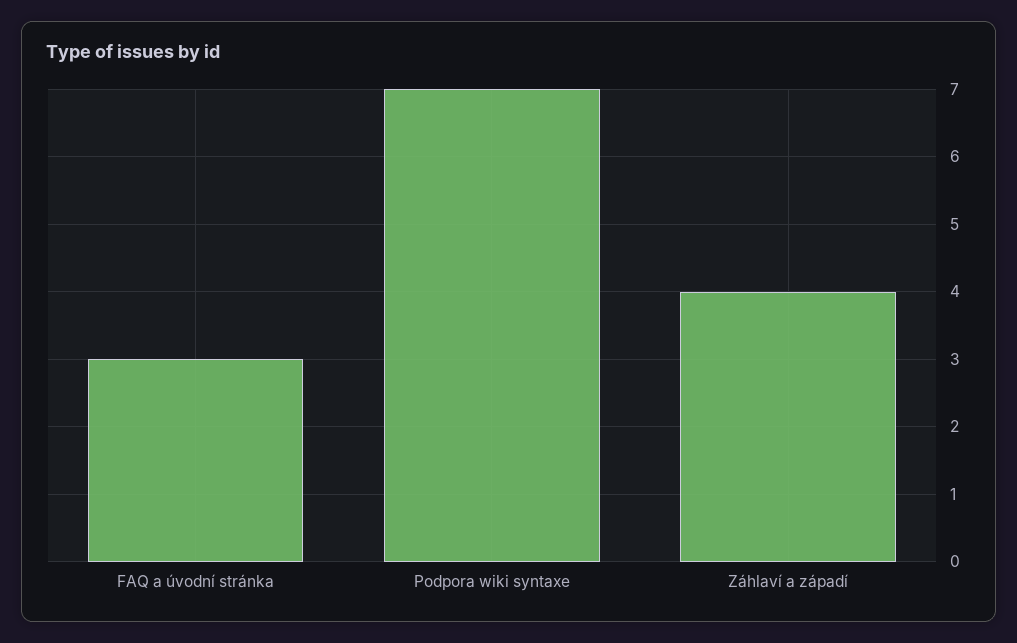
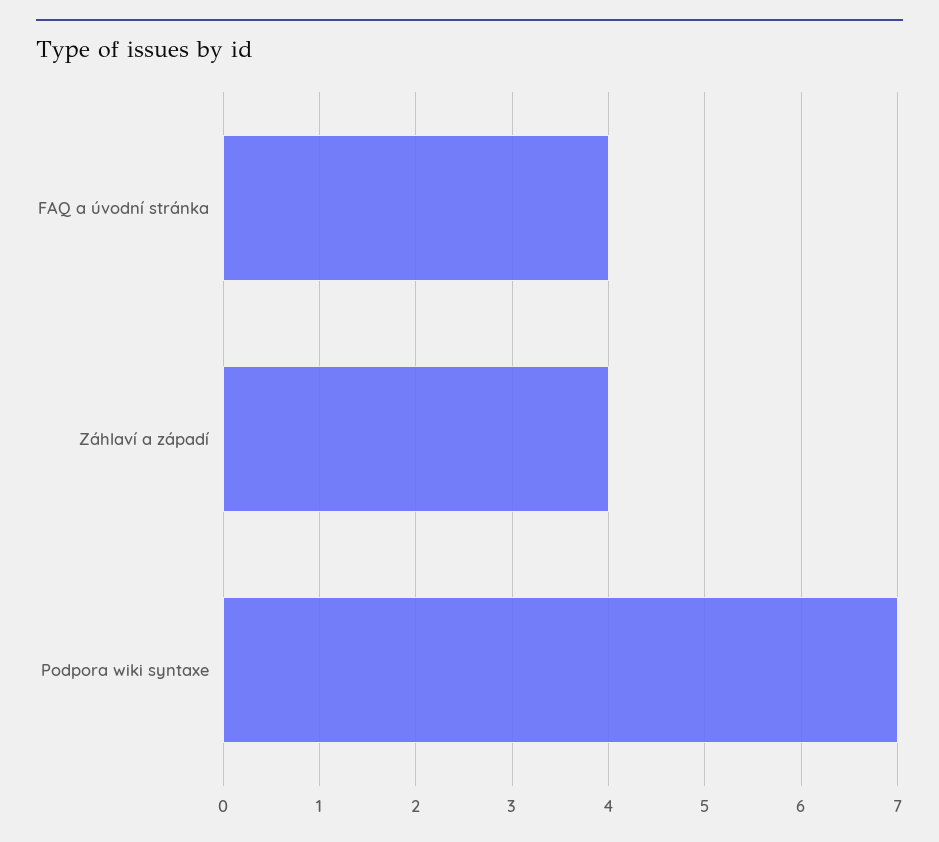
FAQ a úvodní stránka: 3 -> 4

